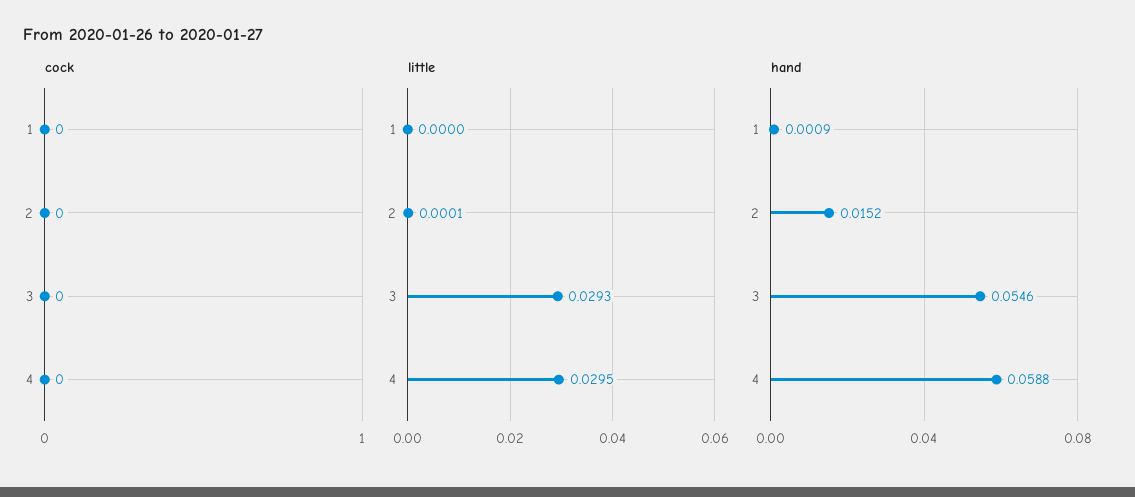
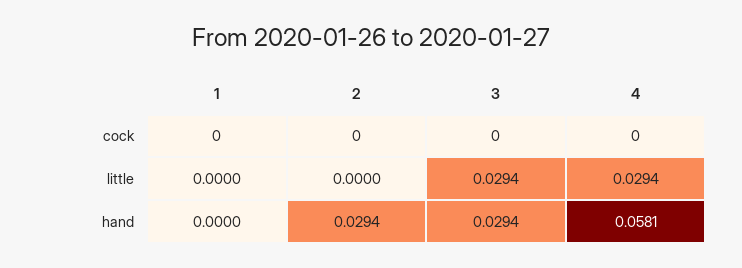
little, 2: 0.0001 -> 0
little, 3: 0.0293 -> 0.0294
little, 4: 0.0295 -> 0.0294
hand, 1: 0.0009 -> 0
hand, 2: 0.0152 -> 0.0294
hand, 3: 0.0546 -> 0.0294
hand, 4: 0.0588 -> 0.0581

